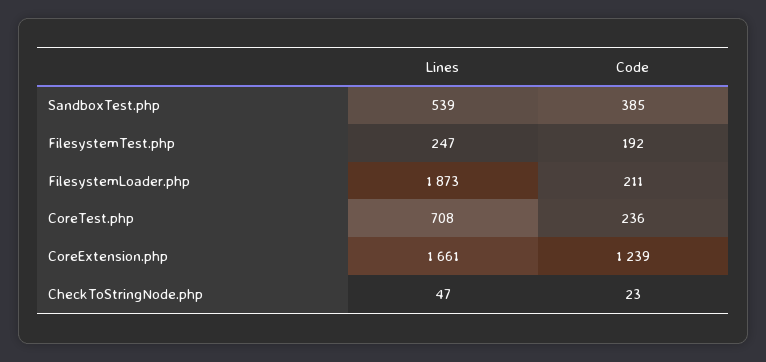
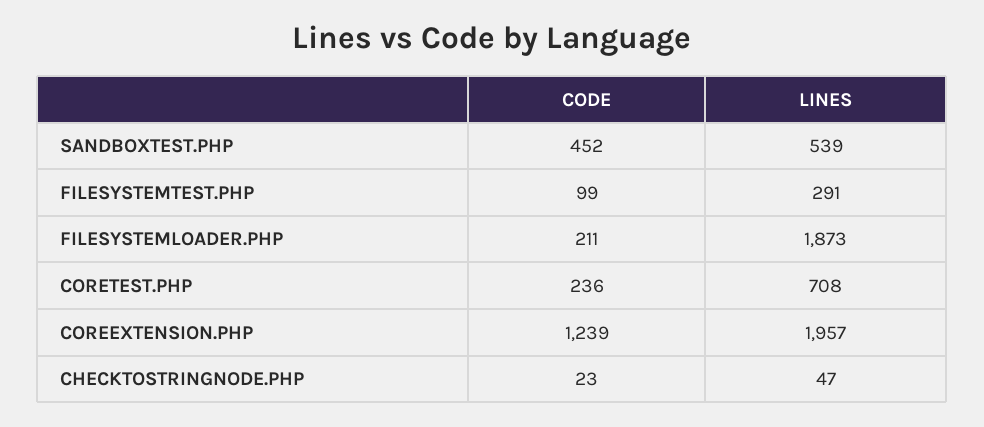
Code, SandboxTest.php: 385 -> 452
Lines, FilesystemTest.php: 247 -> 291
Code, FilesystemTest.php: 192 -> 99
Lines, CoreExtension.php: 1661 -> 1957

